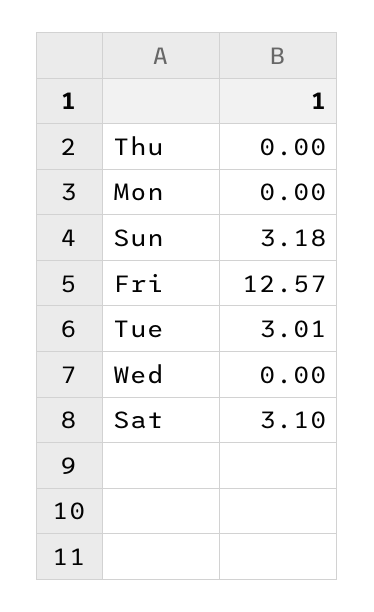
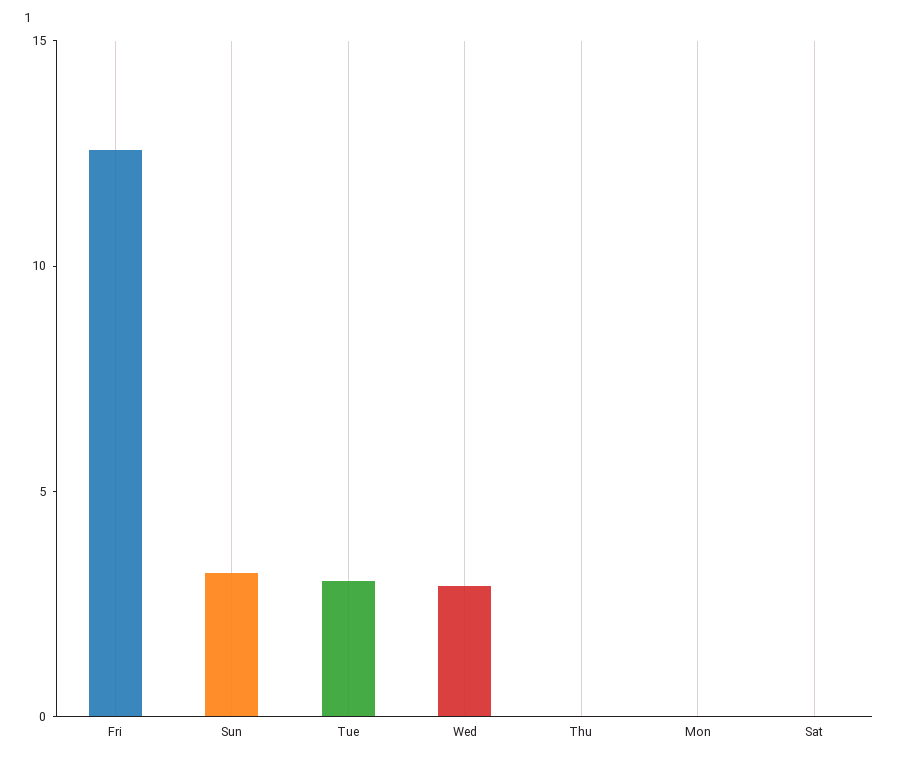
Wed: 0 -> 3
Sat: 3.1 -> 0

